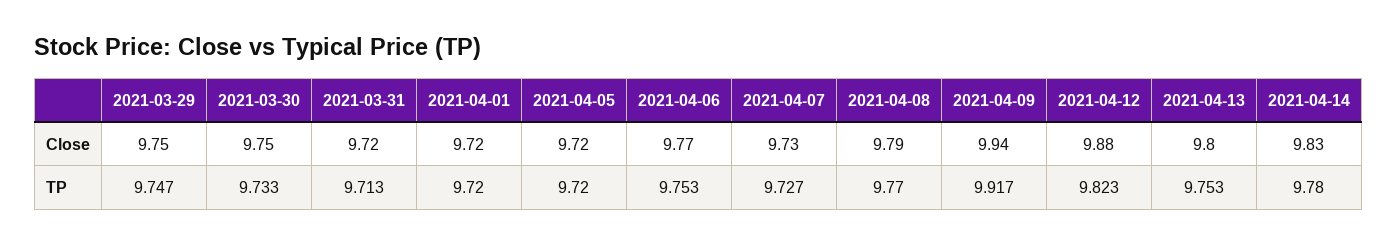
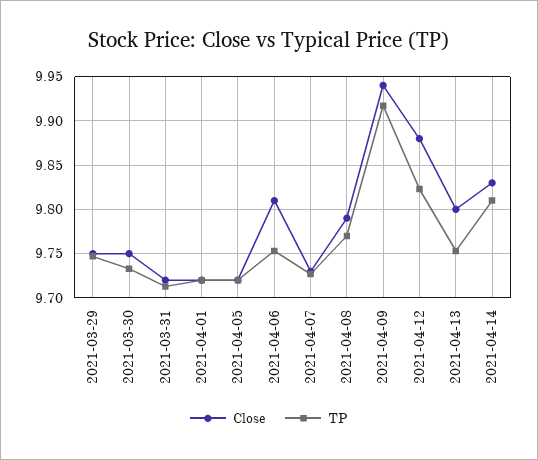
Close, 2021-04-06: 9.77 -> 9.81
TP, 2021-04-14: 9.78 -> 9.81

